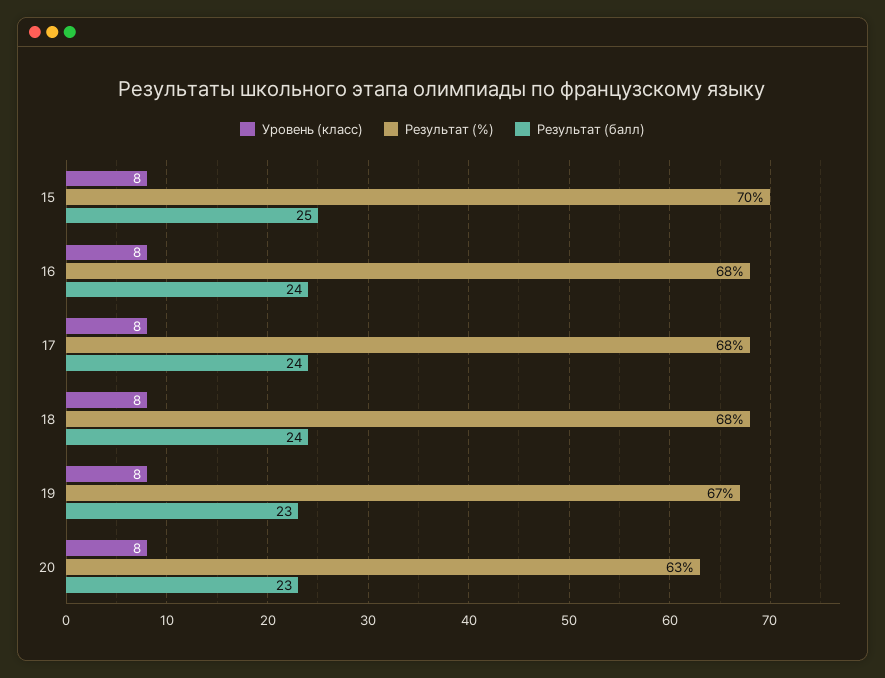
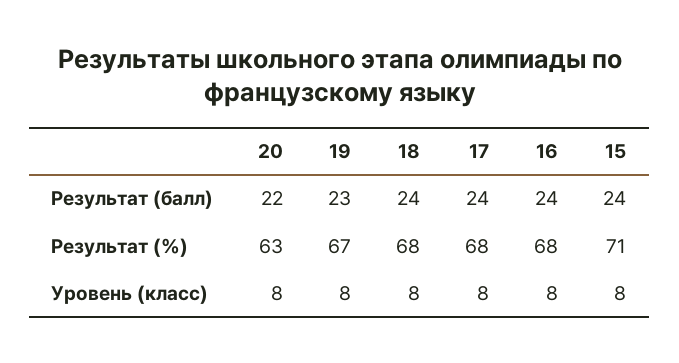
Результат (%), 15: 70 -> 71
Результат (балл), 15: 25 -> 24
Результат (балл), 20: 23 -> 22

